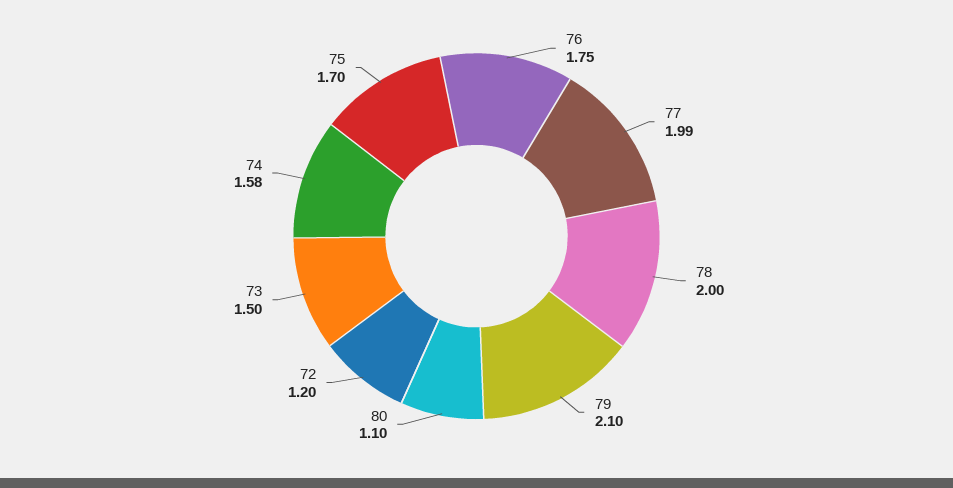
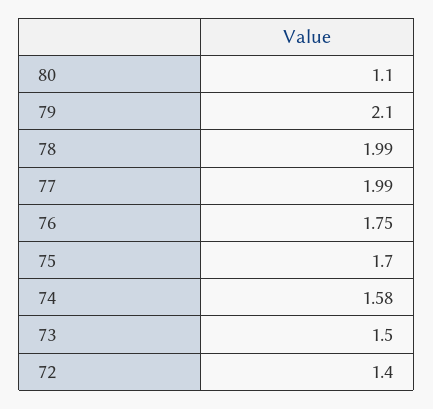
78: 2 -> 1.99
72: 1.2 -> 1.4

